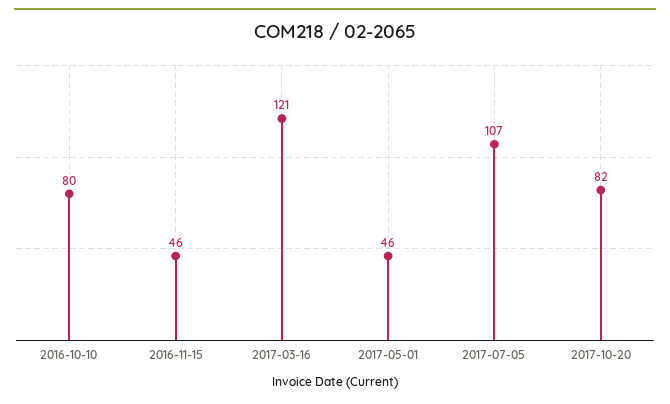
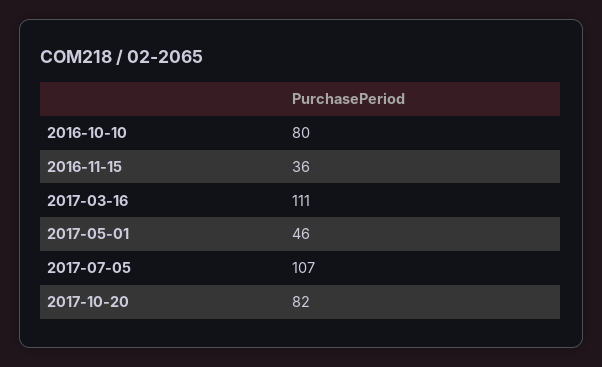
2016-11-15: 46 -> 36
2017-03-16: 121 -> 111

